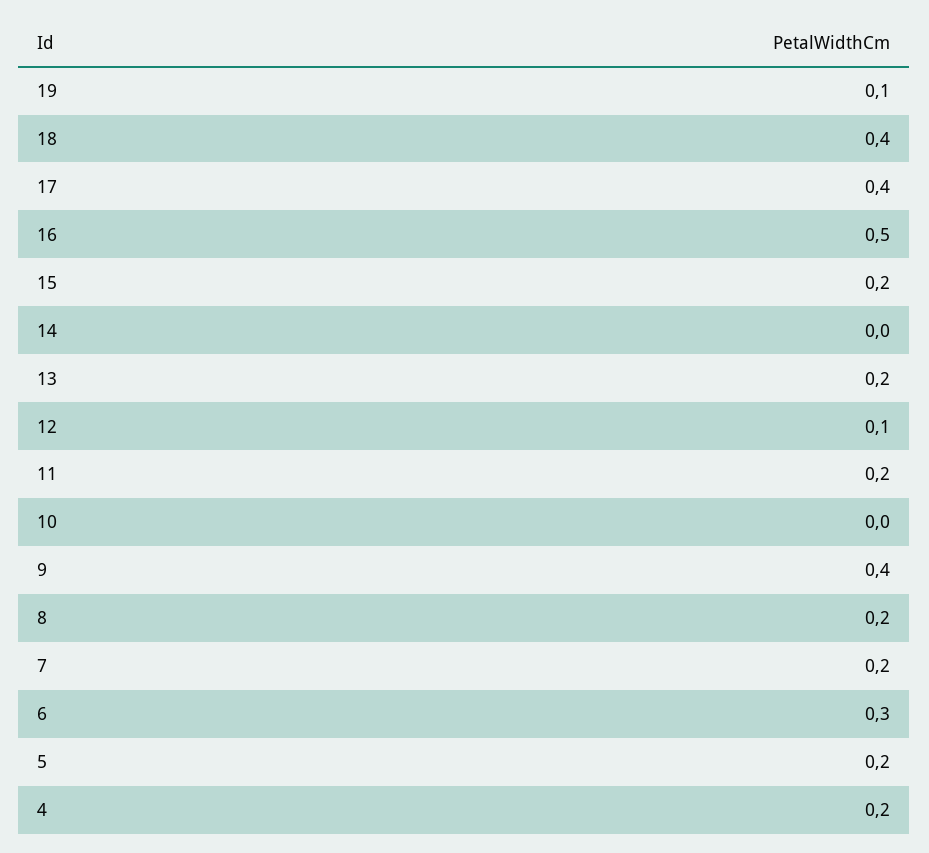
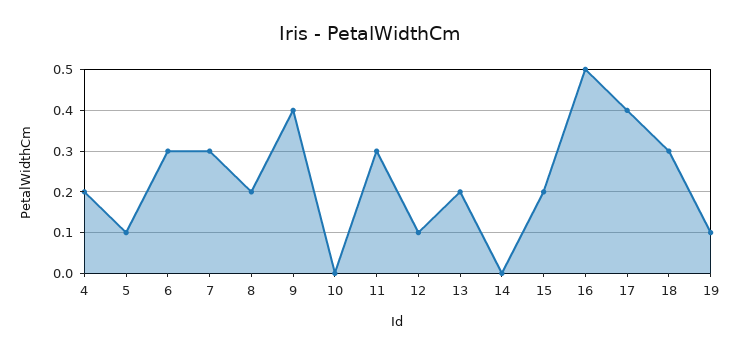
18: 0.4 -> 0.3
11: 0.2 -> 0.3
7: 0.2 -> 0.3
5: 0.2 -> 0.1

